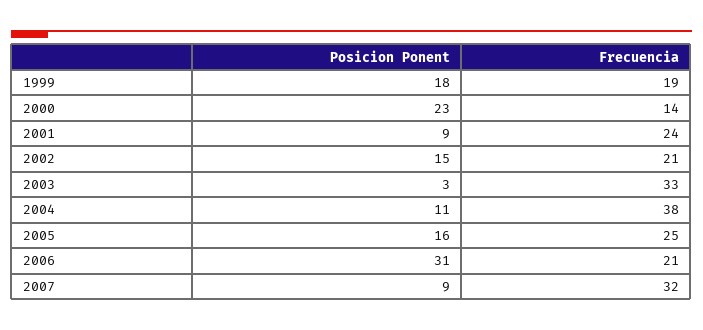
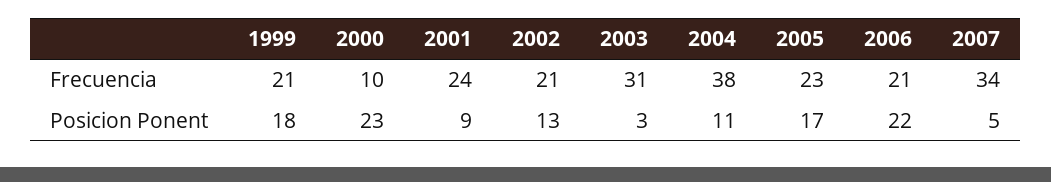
Frecuencia, 1999: 19 -> 21
Frecuencia, 2000: 14 -> 10
Posicion Ponent, 2002: 15 -> 13
Frecuencia, 2003: 33 -> 31
Posicion Ponent, 2005: 16 -> 17
Frecuencia, 2005: 25 -> 23
Posicion Ponent, 2006: 31 -> 22
Posicion Ponent, 2007: 9 -> 5
Frecuencia, 2007: 32 -> 34

